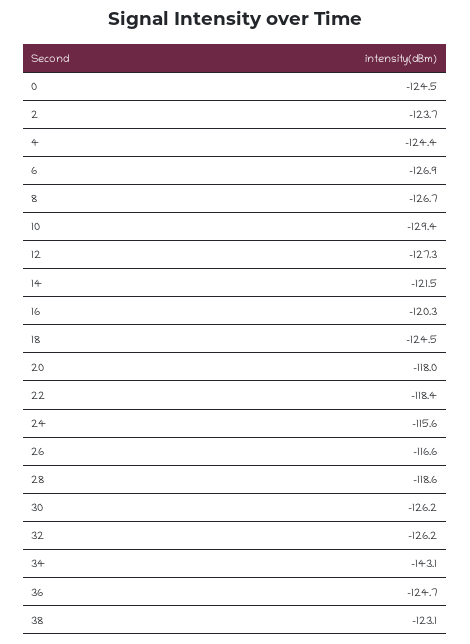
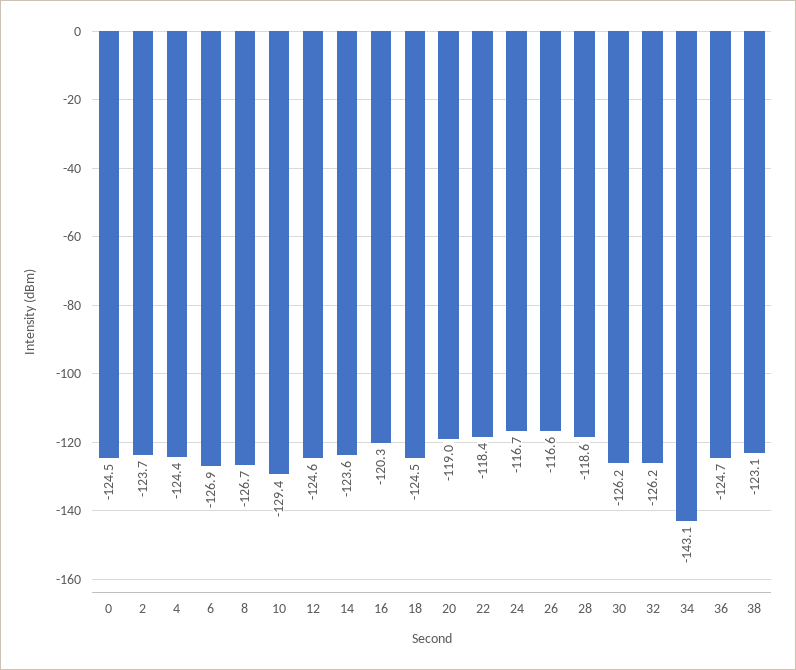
12: -127.3 -> -124.6
14: -121.5 -> -123.6
20: -118 -> -119
24: -115.6 -> -116.7

